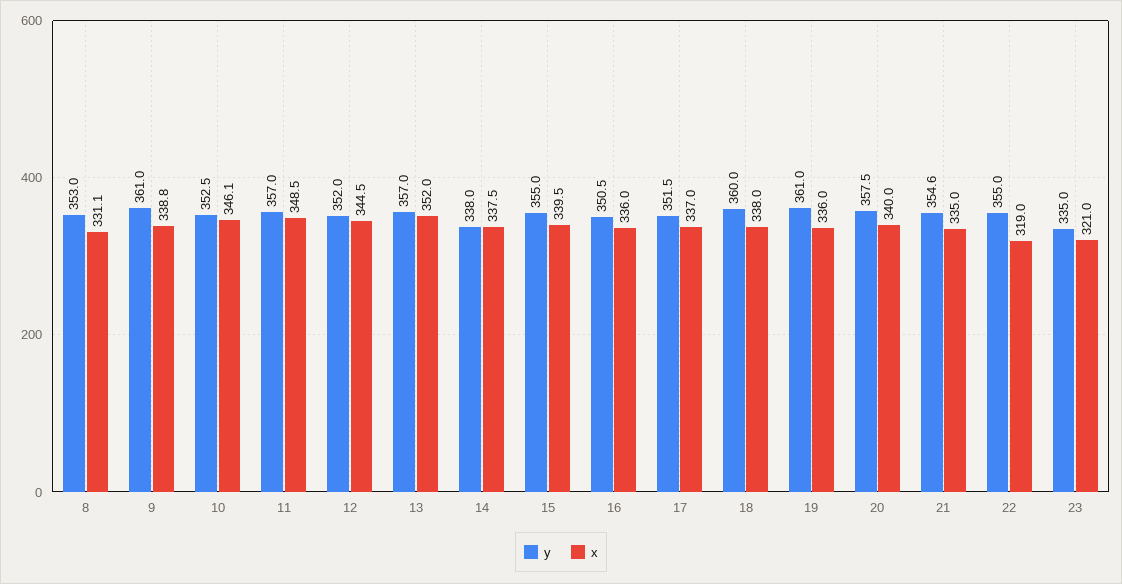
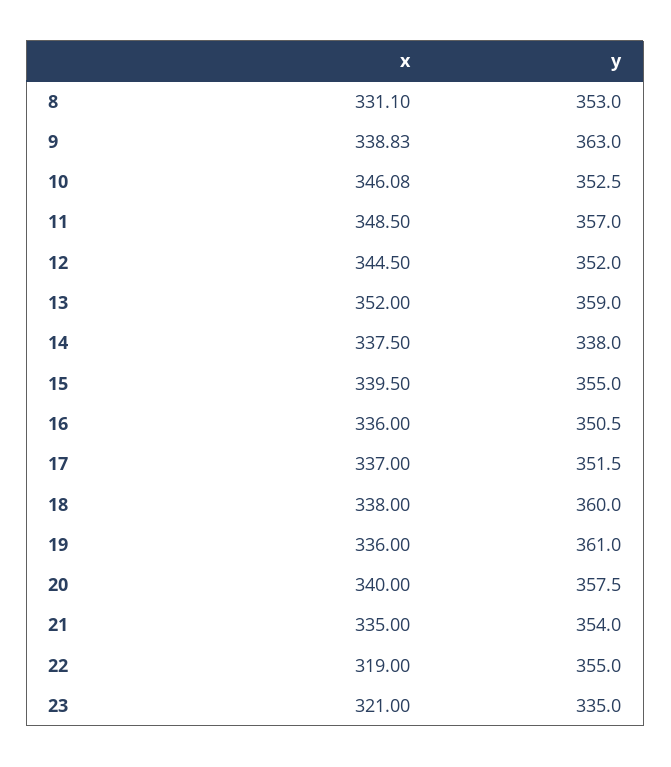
y, 9: 361 -> 363
y, 13: 357 -> 359
y, 21: 354.6 -> 354

